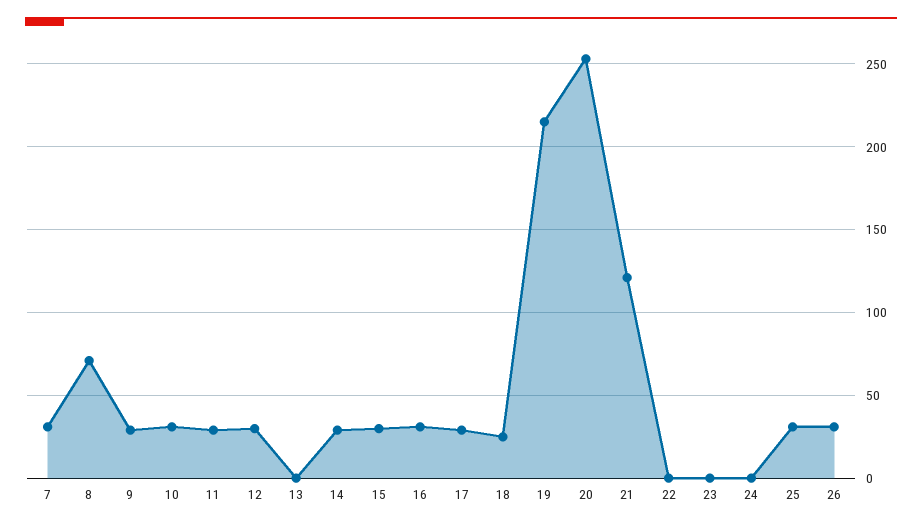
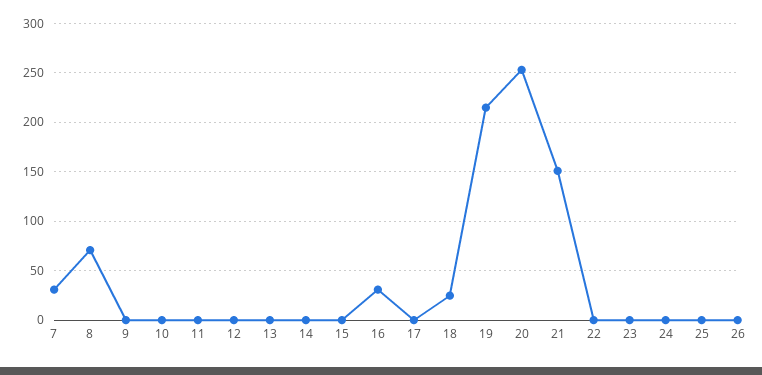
9: 30 -> 0
10: 30 -> 0
11: 30 -> 0
12: 30 -> 0
14: 30 -> 0
15: 30 -> 0
17: 30 -> 0
21: 120 -> 150
25: 30 -> 0
26: 30 -> 0

